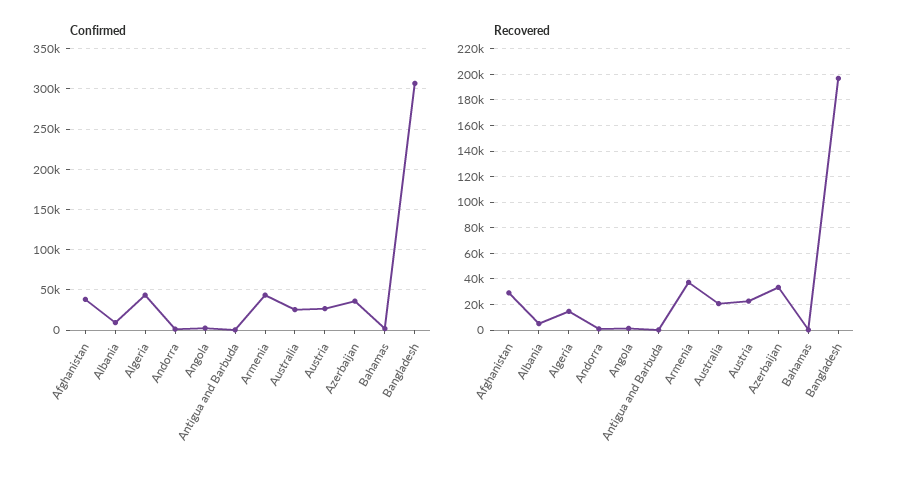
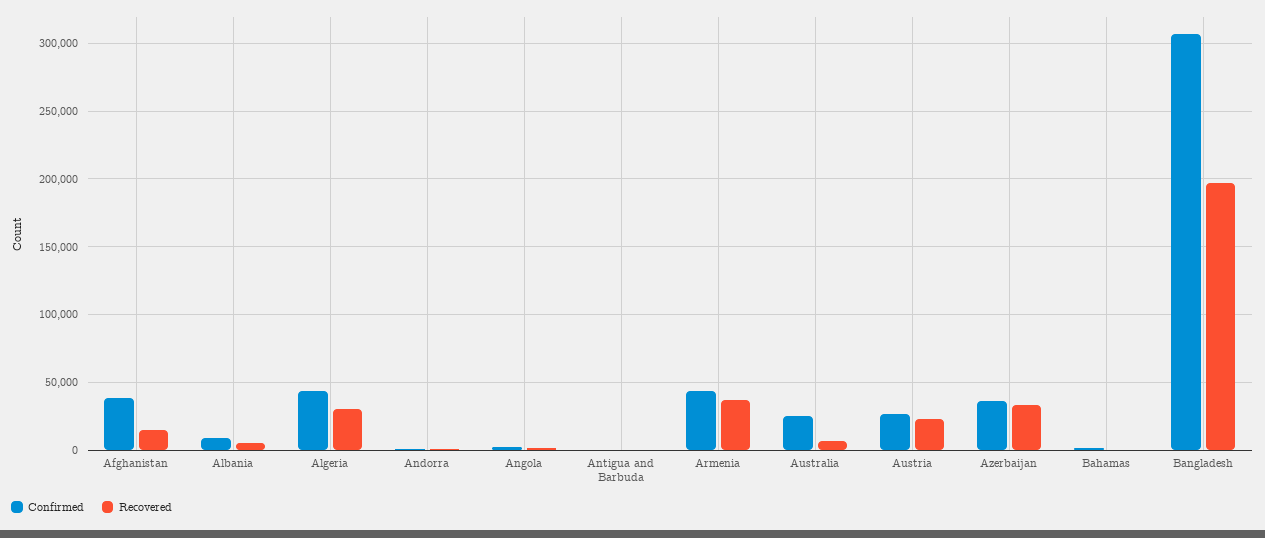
Recovered, Afghanistan: 30000 -> 15000
Recovered, Algeria: 15000 -> 30000
Recovered, Australia: 20000 -> 5000

